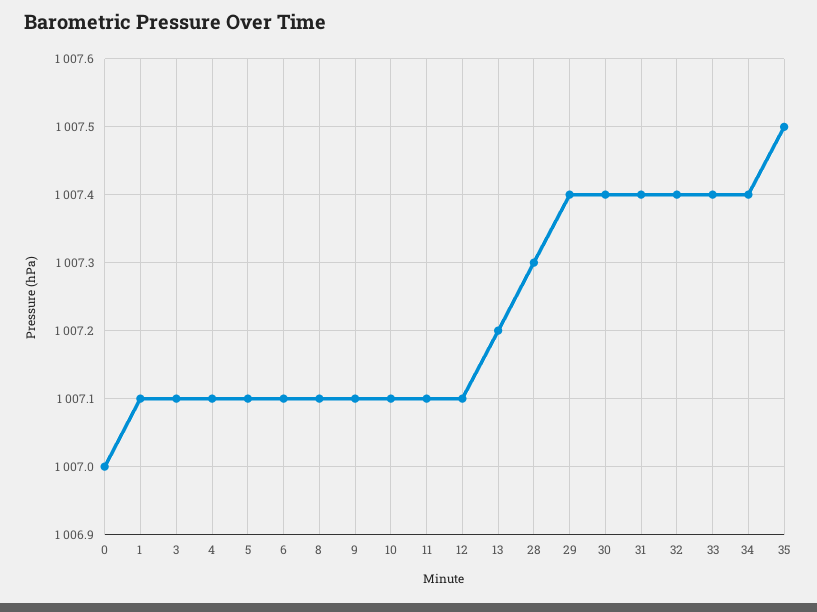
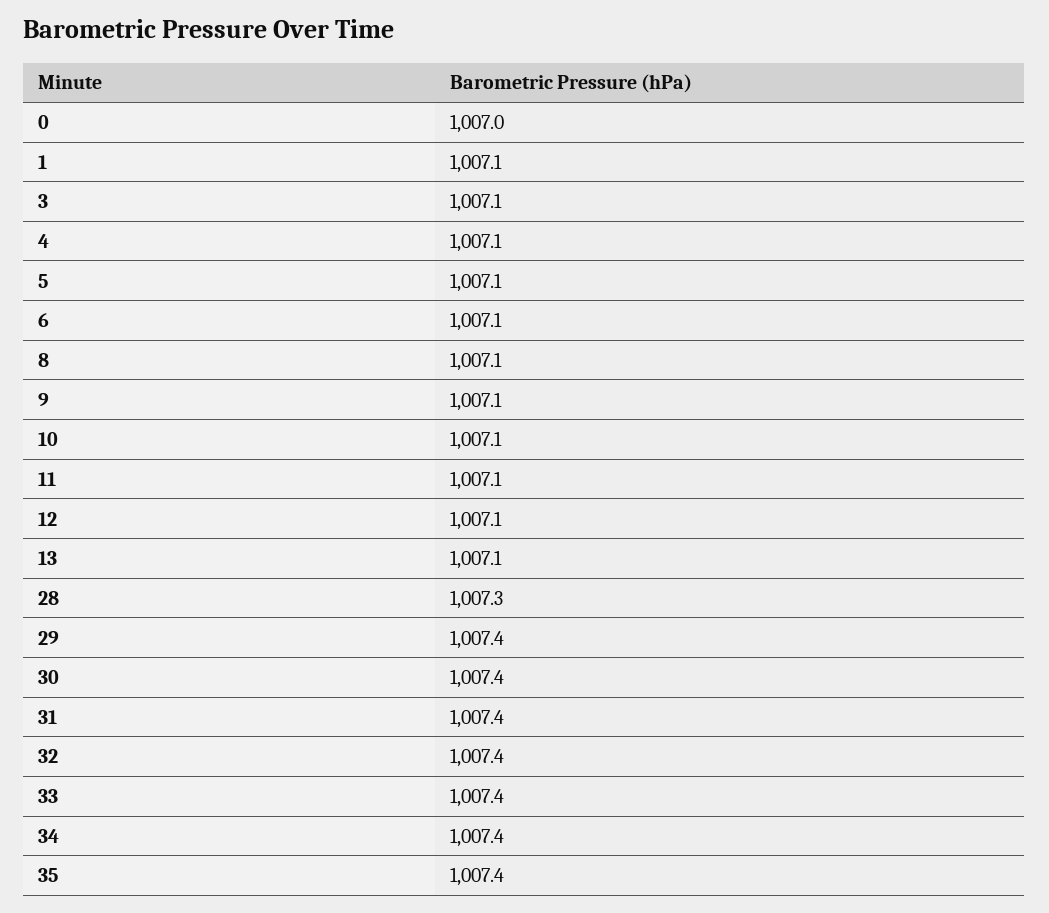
13: 1007.2 -> 1007.1
35: 1007.5 -> 1007.4

